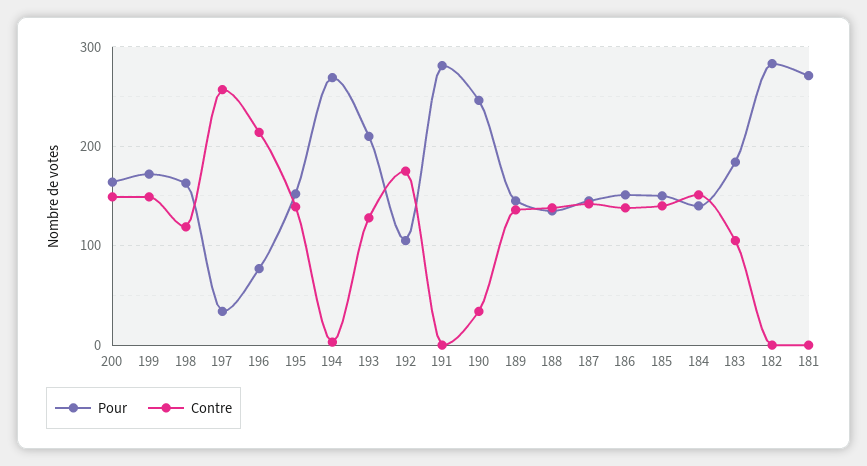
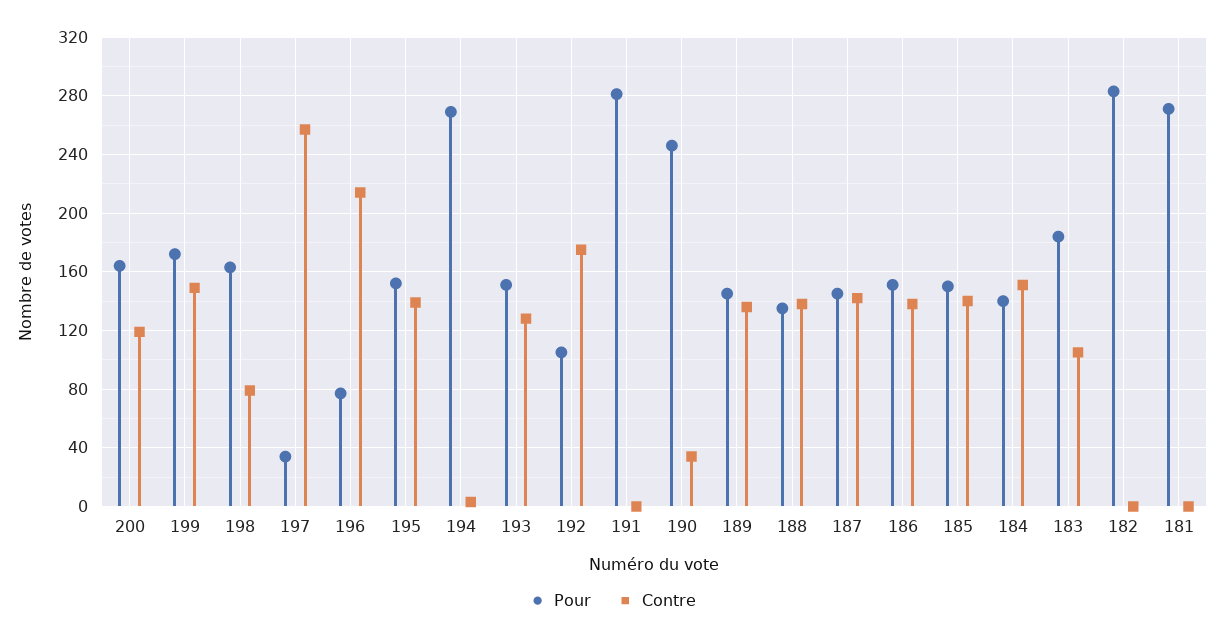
Contre, 200: 150 -> 120
Contre, 198: 120 -> 80
Pour, 193: 210 -> 150

